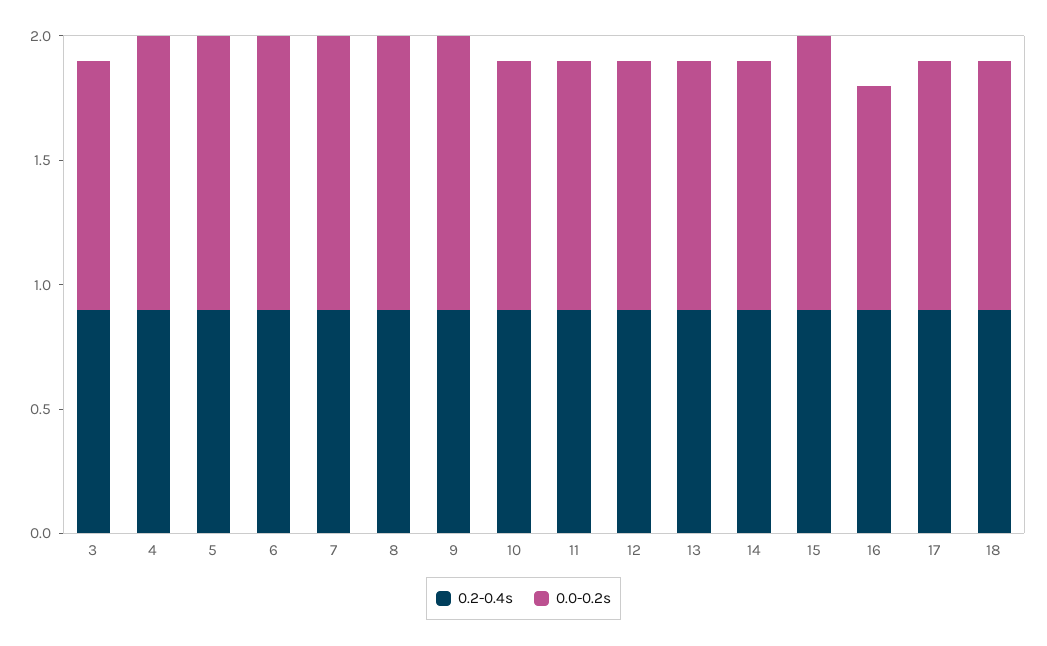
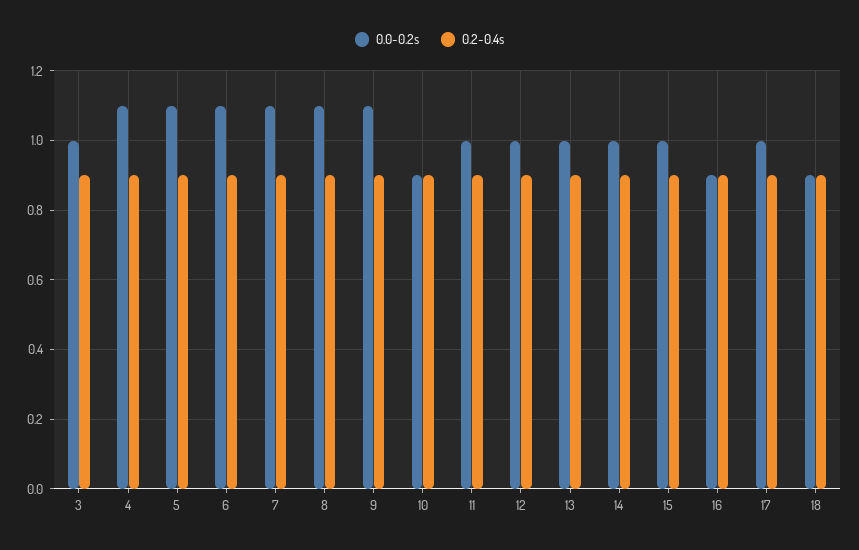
0.0-0.2s, 10: 1 -> 0.9
0.0-0.2s, 15: 1.1 -> 1
0.0-0.2s, 18: 1 -> 0.9

